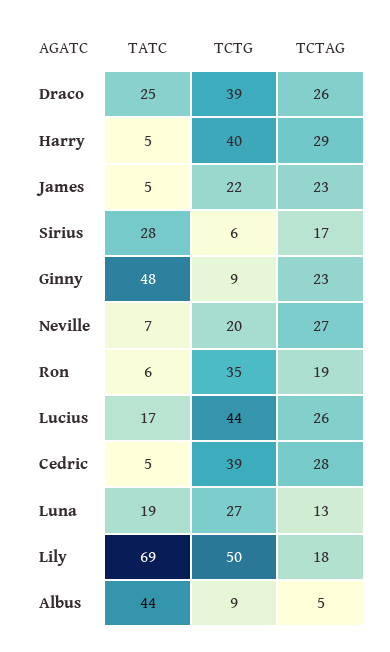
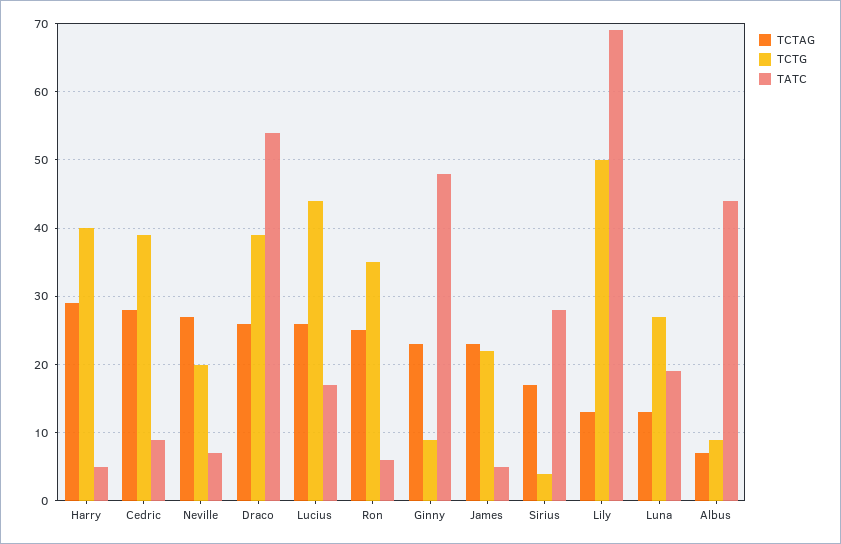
TATC, Draco: 25 -> 54
TCTG, Sirius: 6 -> 4
TCTAG, Ron: 19 -> 25
TATC, Cedric: 5 -> 9
TCTAG, Lily: 18 -> 13
TCTAG, Albus: 5 -> 7

